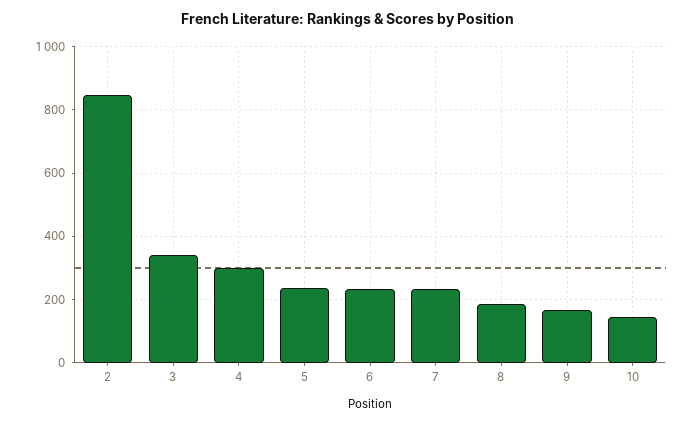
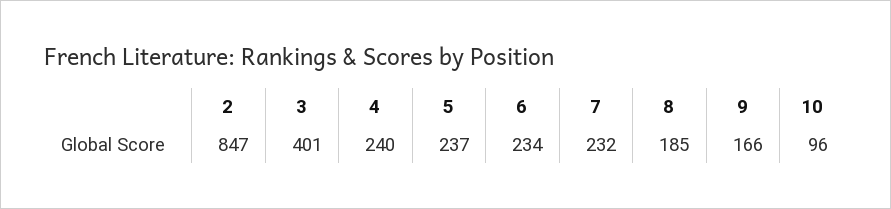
3: 340 -> 401
4: 300 -> 240
10: 140 -> 96

